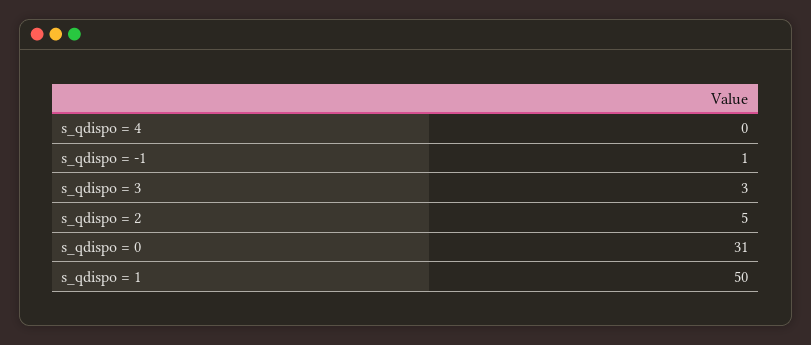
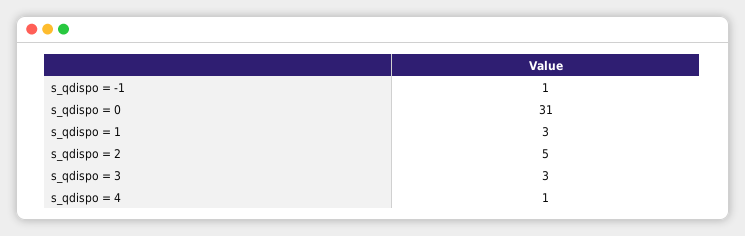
s_qdispo = 4: 0 -> 1
s_qdispo = 1: 50 -> 3

